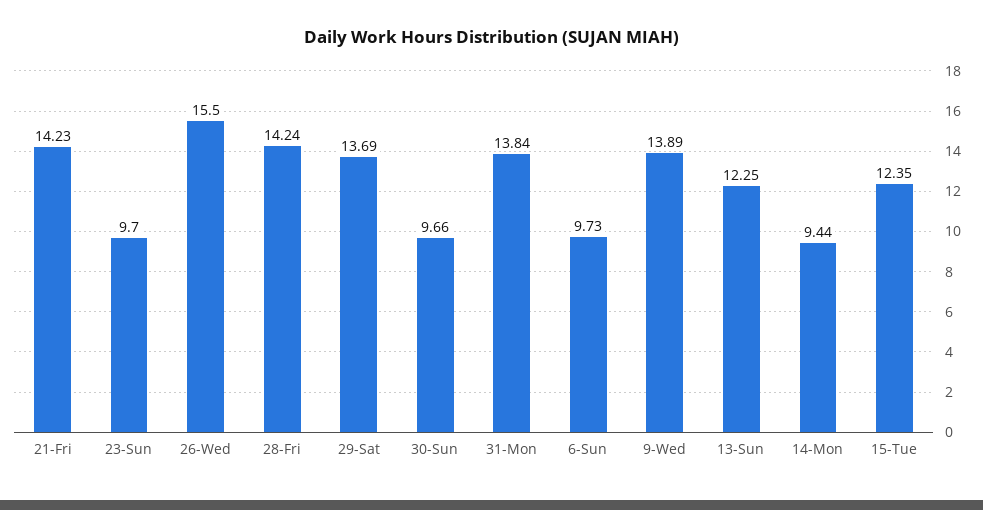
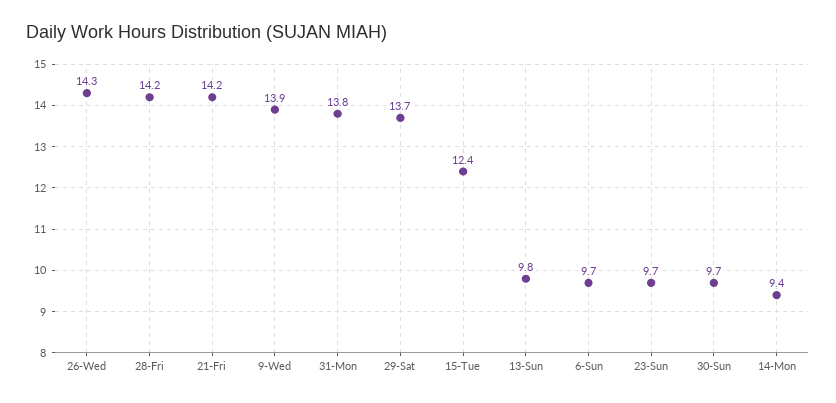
26-Wed: 15.5 -> 14.3
13-Sun: 12.25 -> 9.8

